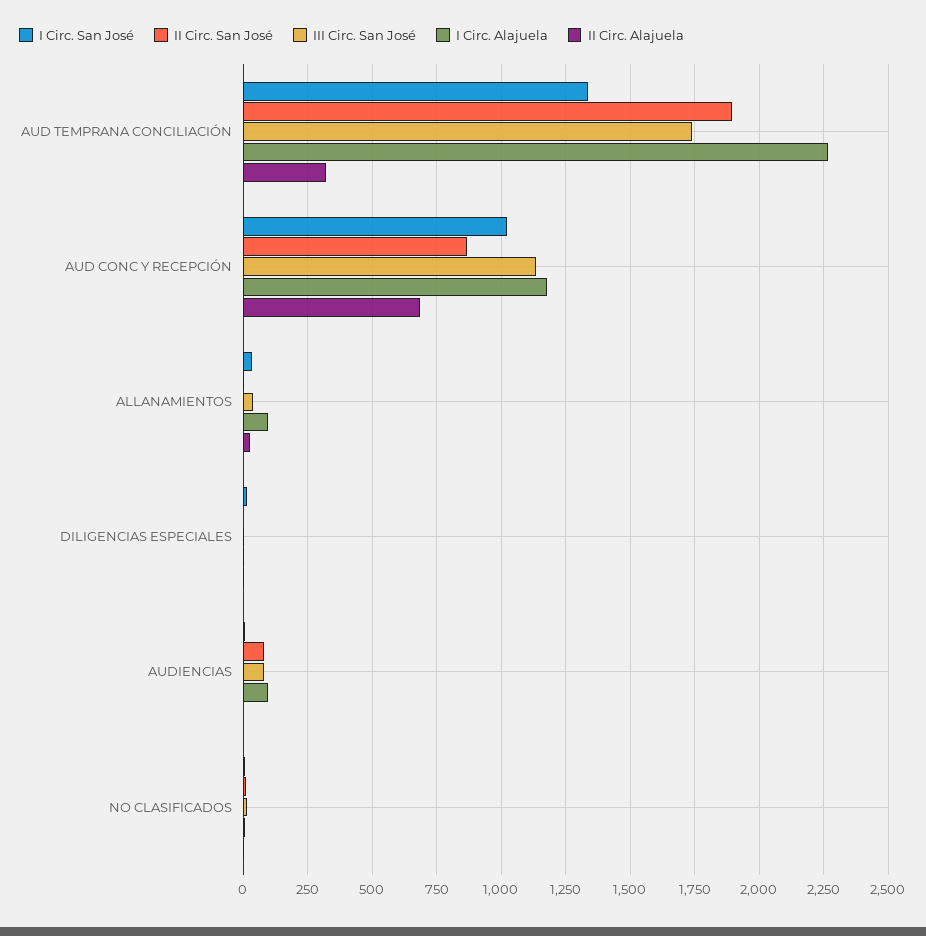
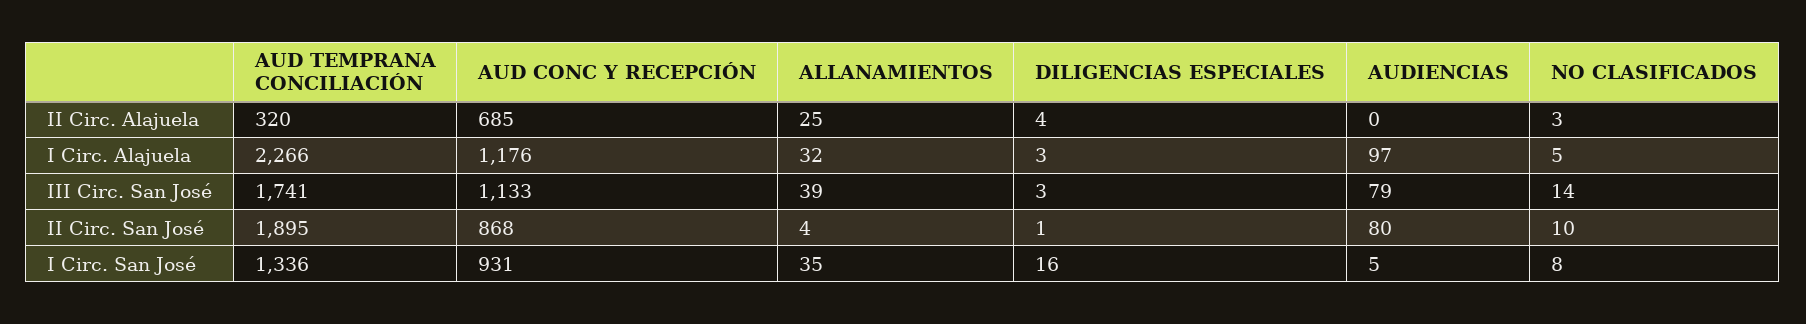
I Circ. San José, AUD CONC Y RECEPCIÓN: 1025 -> 931
I Circ. Alajuela, ALLANAMIENTOS: 100 -> 32

